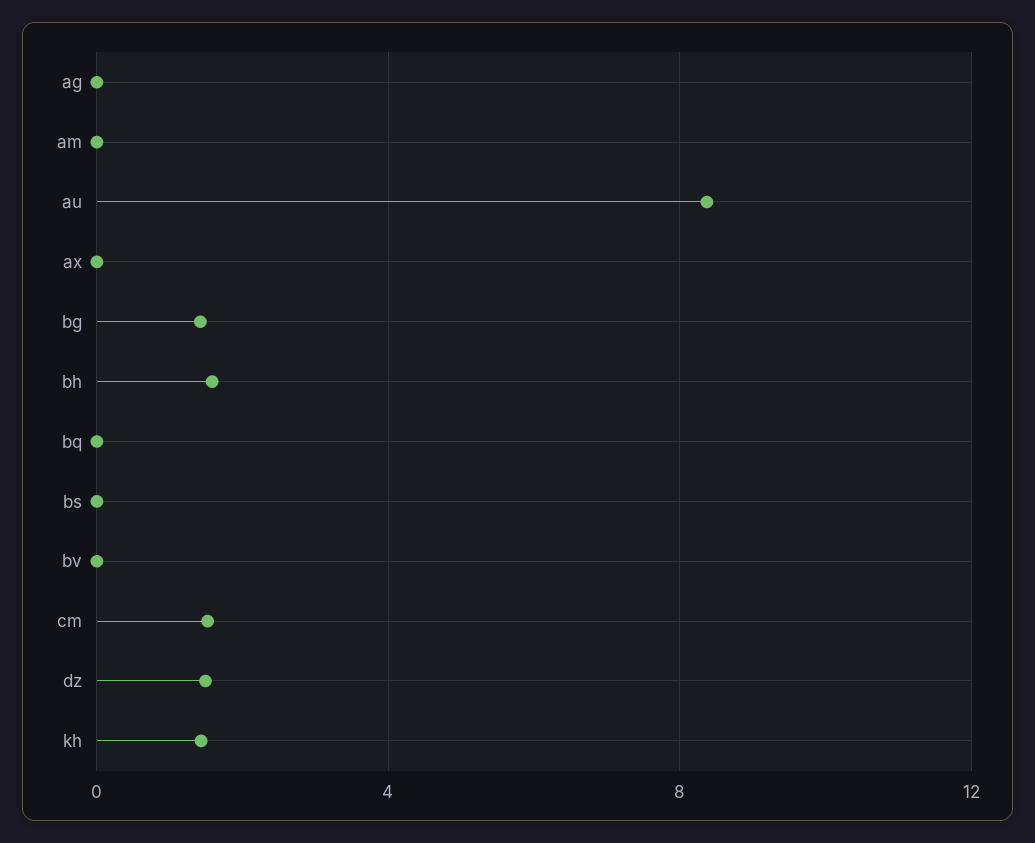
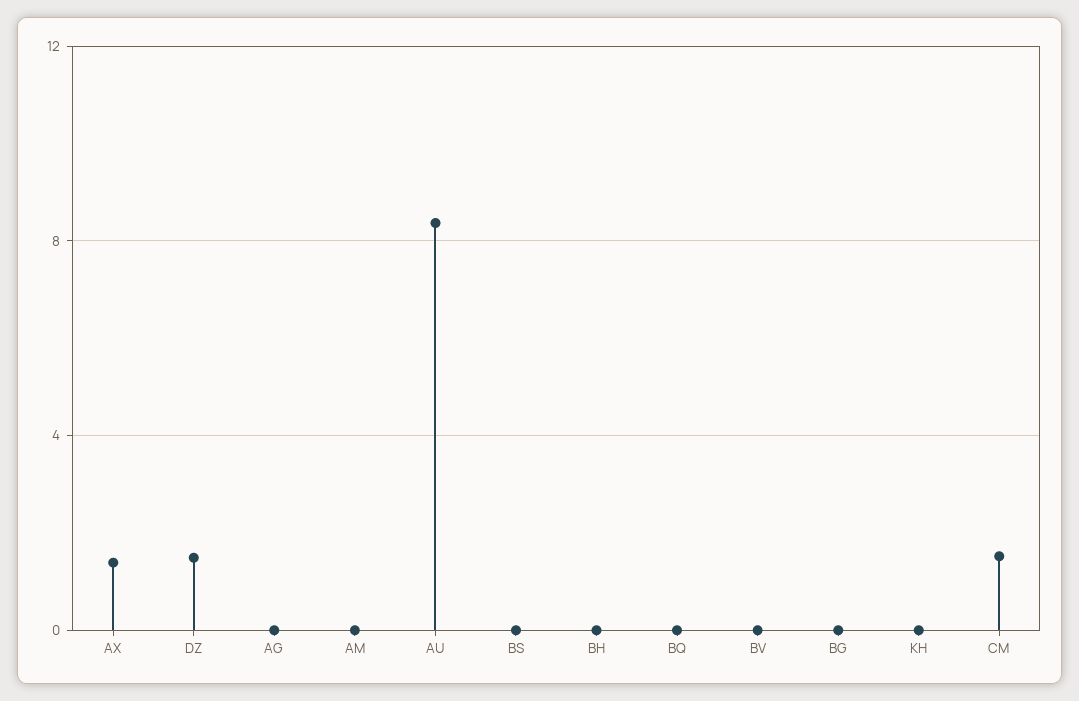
ax: 0 -> 1.5
bg: 1.5 -> 0
bh: 1.5 -> 0
kh: 1.5 -> 0

